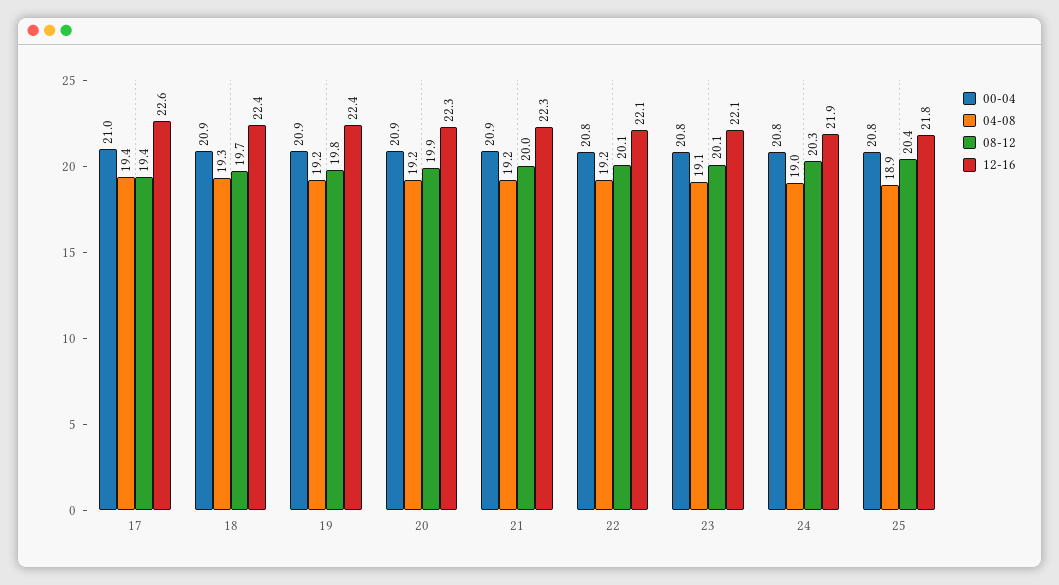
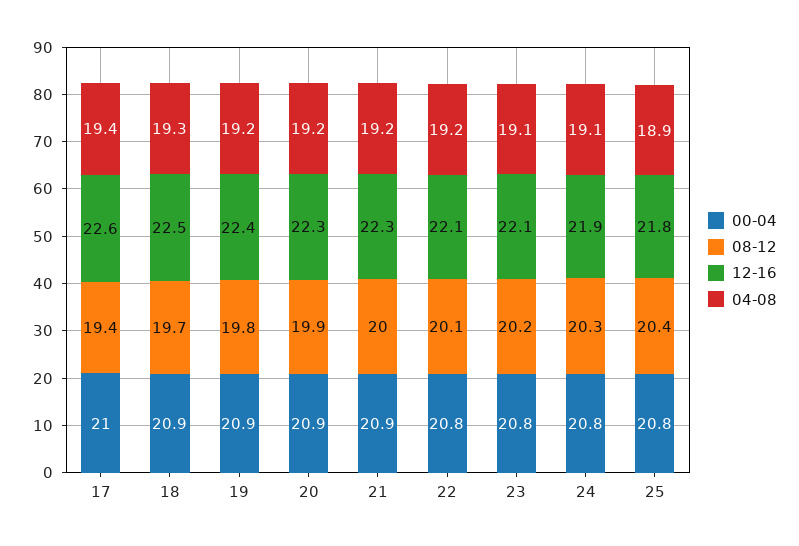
12-16, 18: 22.4 -> 22.5
08-12, 23: 20.1 -> 20.2
04-08, 24: 19 -> 19.1

